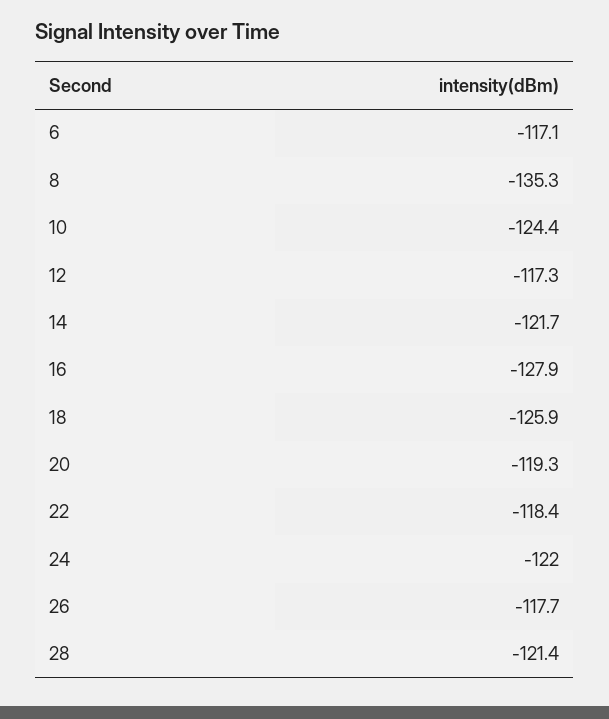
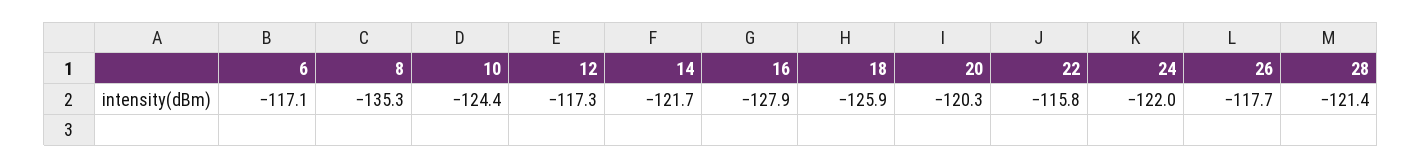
20: -119.3 -> -120.3
22: -118.4 -> -115.8

